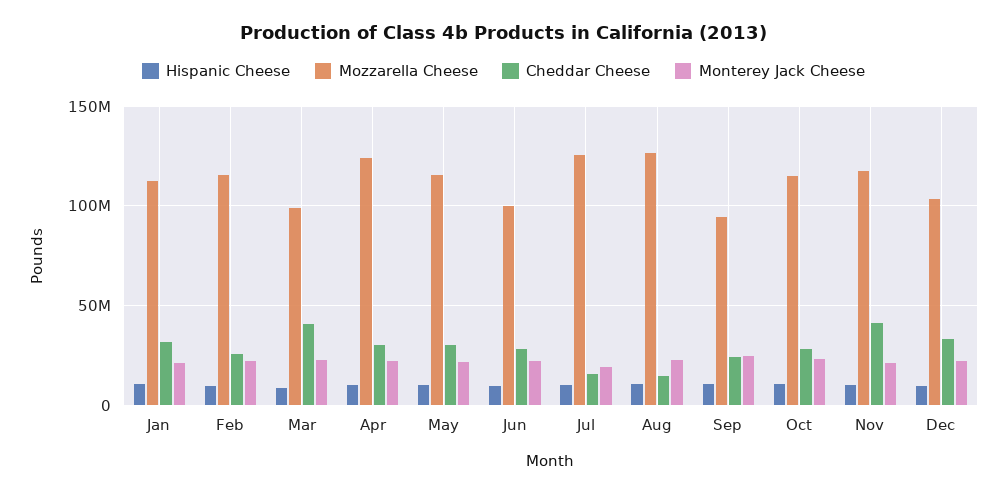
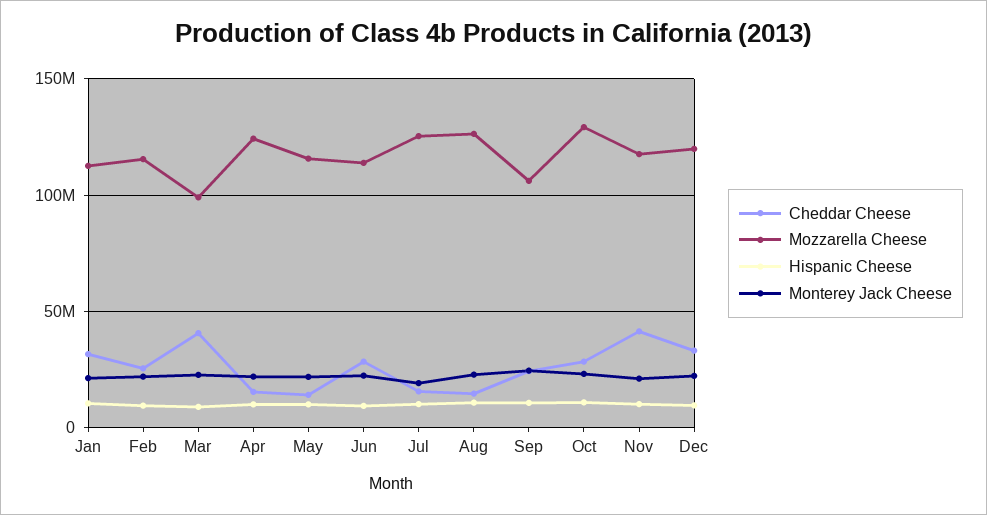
Cheddar Cheese, Apr: 30000000 -> 15000000
Cheddar Cheese, May: 30000000 -> 15000000
Mozzarella Cheese, Jun: 100000000 -> 115000000
Mozzarella Cheese, Sep: 95000000 -> 105000000
Mozzarella Cheese, Oct: 115000000 -> 130000000
Mozzarella Cheese, Dec: 105000000 -> 120000000

